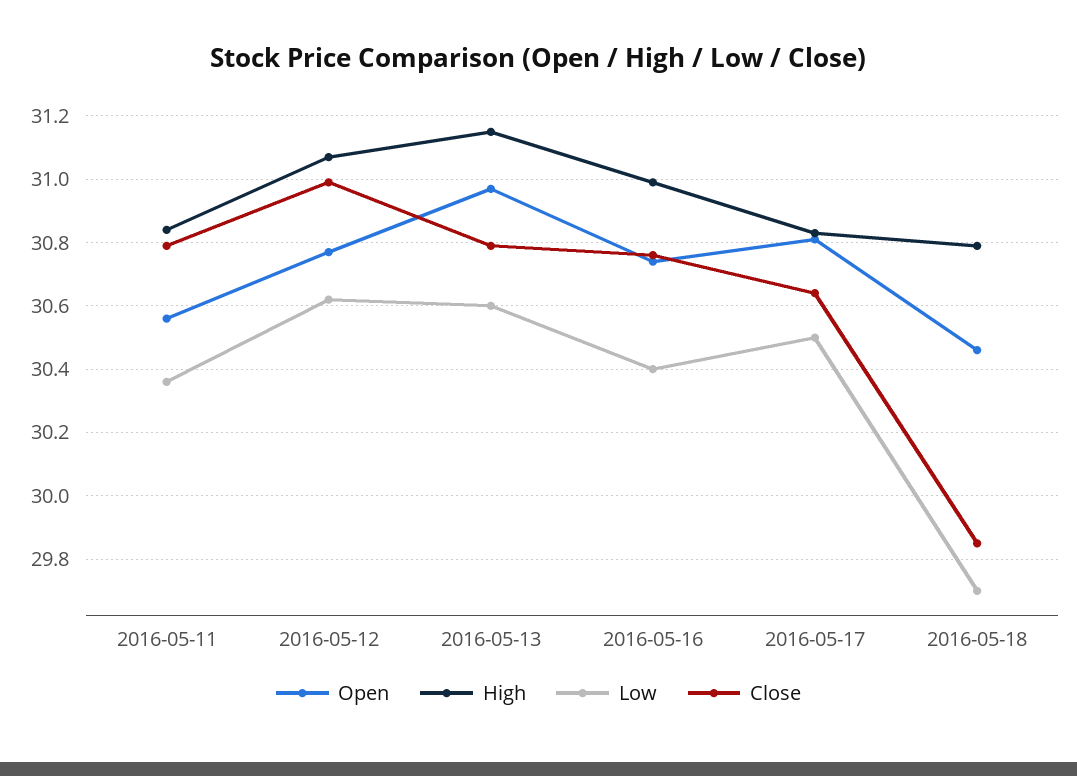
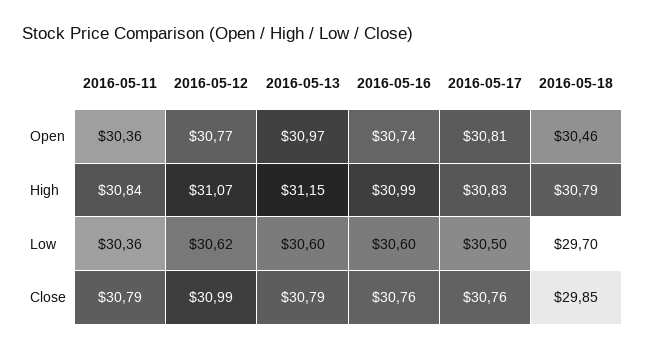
Open, 2016-05-11: 30.55 -> 30.36
Low, 2016-05-16: 30.4 -> 30.6
Close, 2016-05-17: 30.65 -> 30.76

